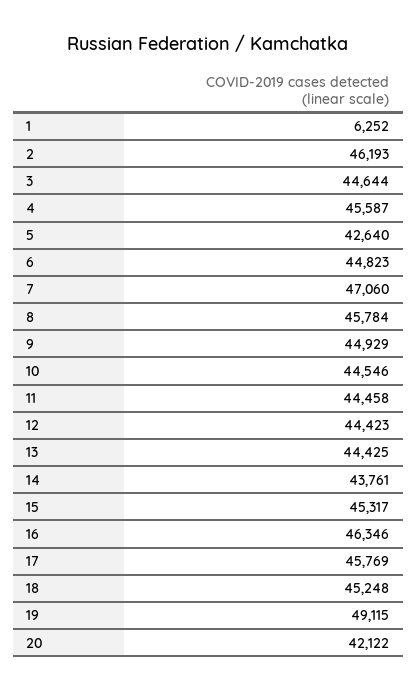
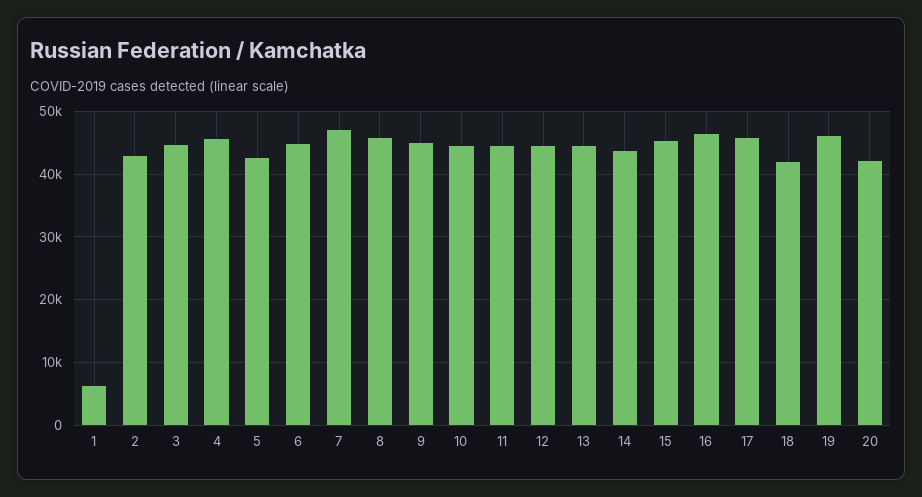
2: 46193 -> 43000
18: 45248 -> 42000
19: 49115 -> 46000

